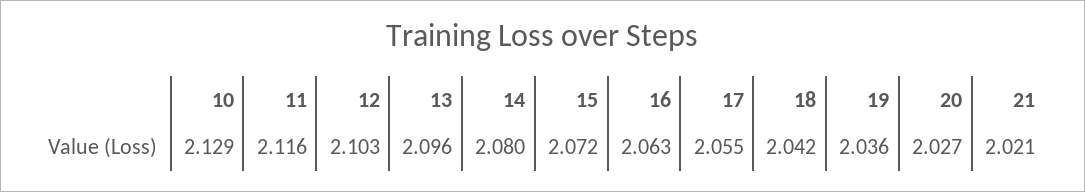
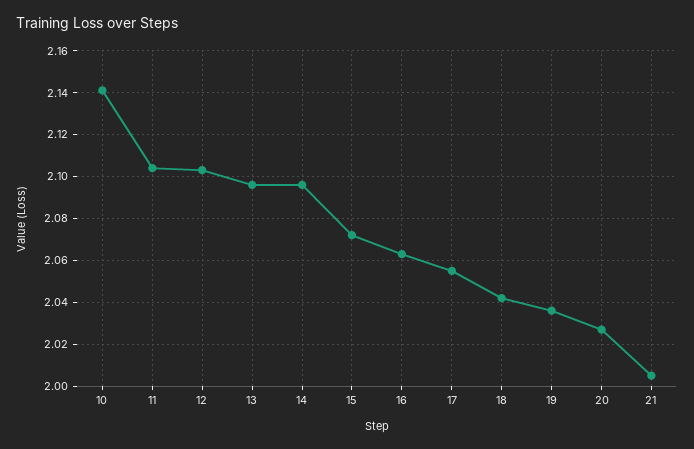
10: 2.129 -> 2.14
11: 2.116 -> 2.105
14: 2.08 -> 2.095
21: 2.021 -> 2.005

